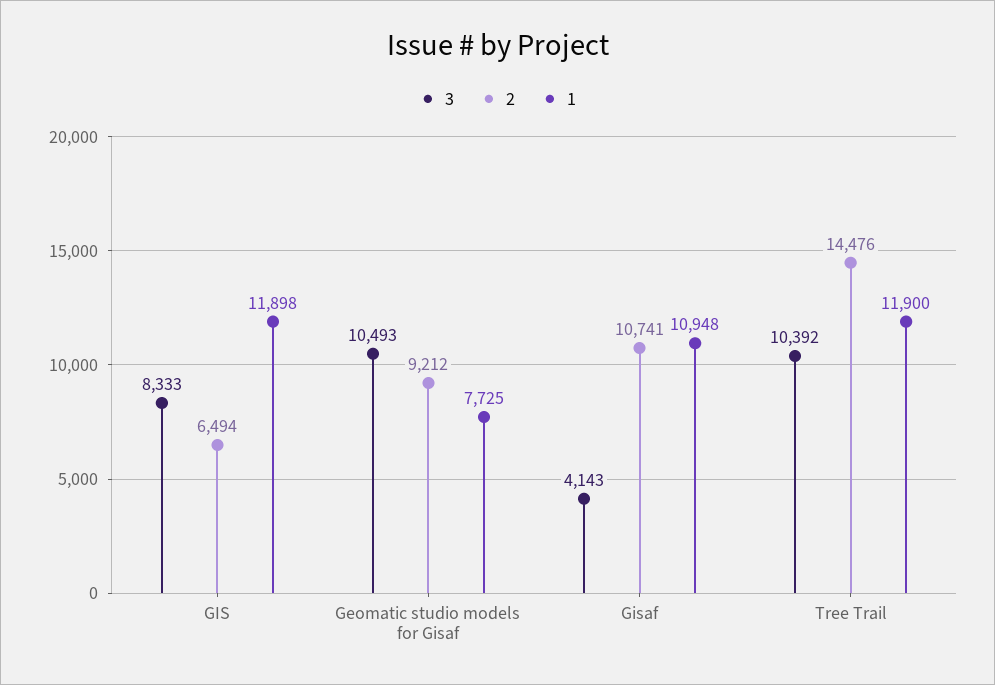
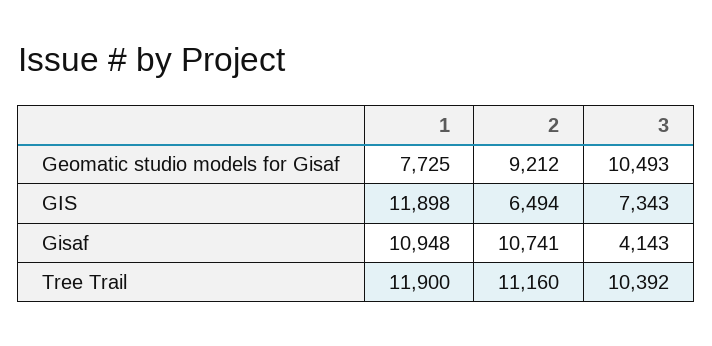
3, GIS: 8333 -> 7343
2, Tree Trail: 14476 -> 11160

